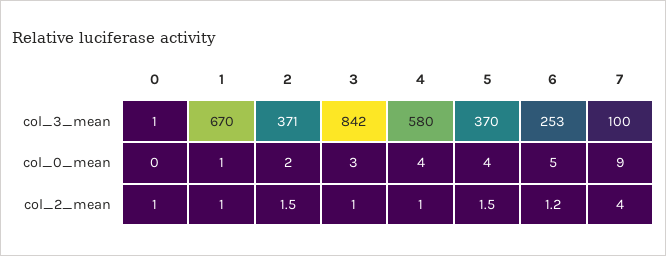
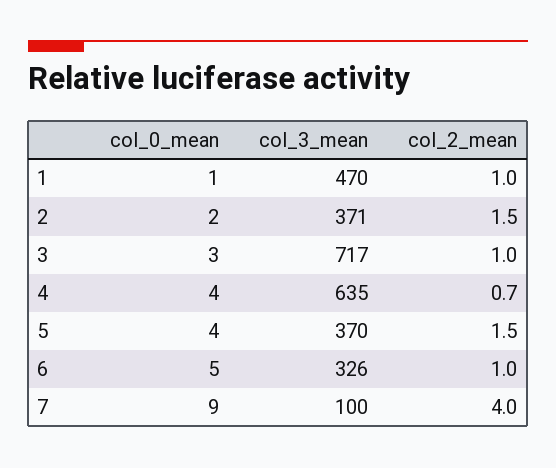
0, col_3_mean: 1 -> none
1, col_3_mean: 670 -> 470
3, col_3_mean: 842 -> 717
4, col_3_mean: 580 -> 635
6, col_3_mean: 253 -> 326
0, col_0_mean: 0 -> none
0, col_2_mean: 1 -> none
4, col_2_mean: 1 -> 0.7
6, col_2_mean: 1.2 -> 1

